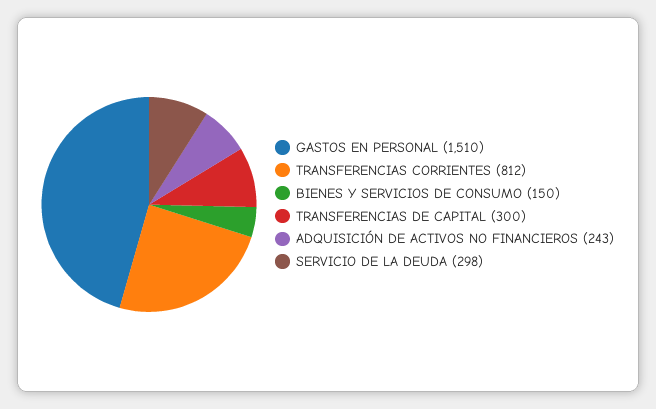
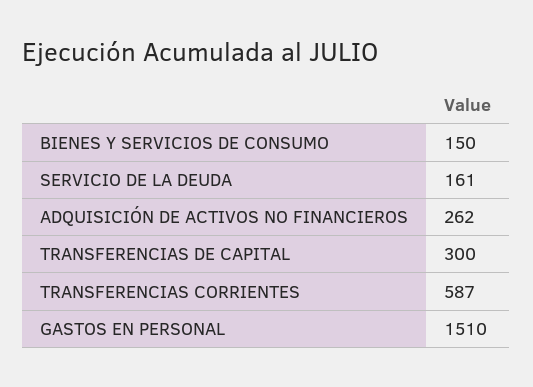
TRANSFERENCIAS CORRIENTES: 812 -> 587
ADQUISICIÓN DE ACTIVOS NO FINANCIEROS: 243 -> 262
SERVICIO DE LA DEUDA: 298 -> 161

